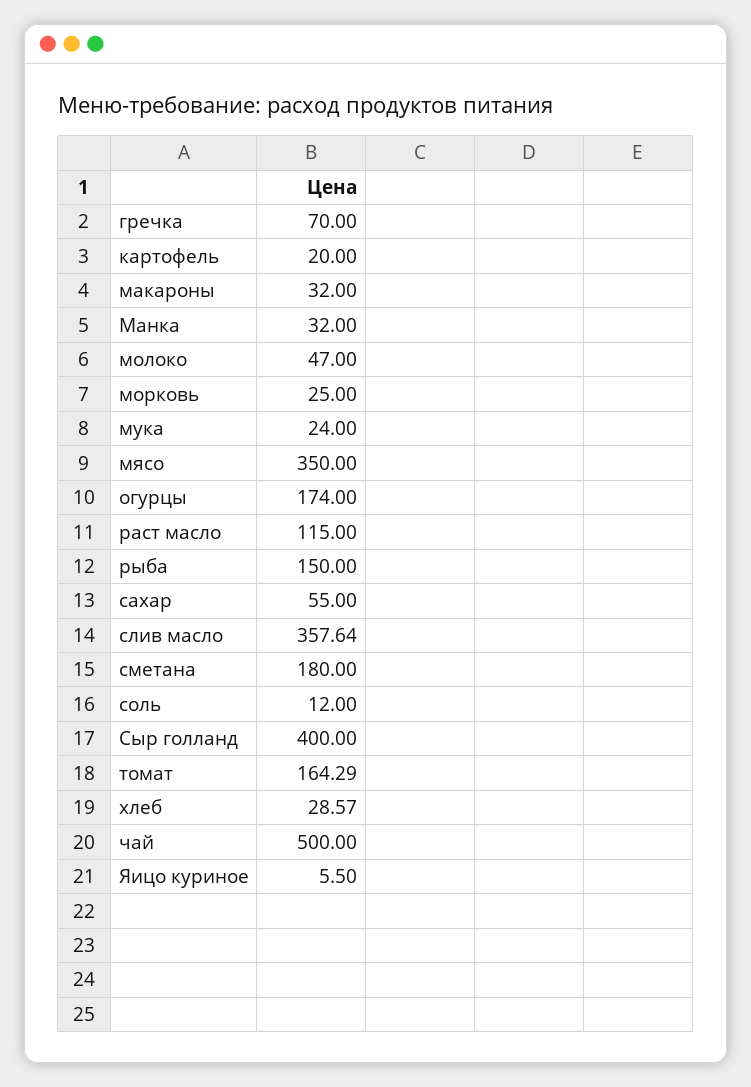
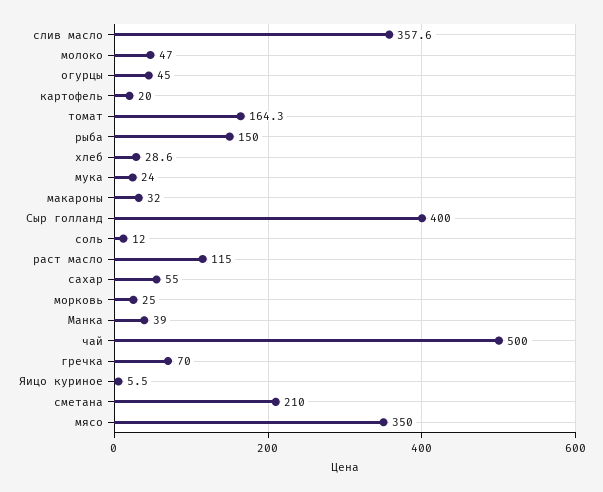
Манка: 32 -> 39
огурцы: 174 -> 45
сметана: 180 -> 210

